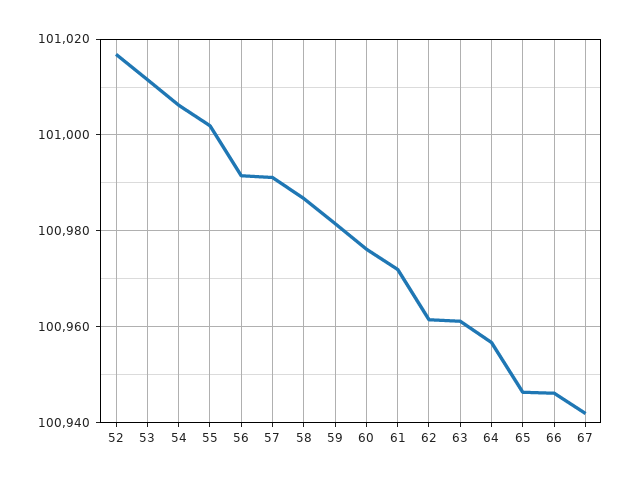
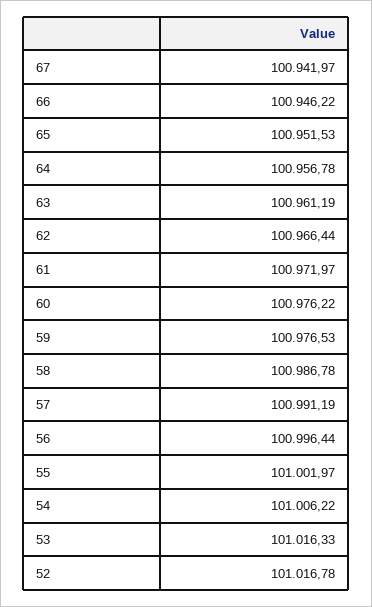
53: 101012 -> 101016.33
56: 100992 -> 100996.44
59: 100982 -> 100976.53
62: 100962 -> 100966.44
65: 100946 -> 100951.53

